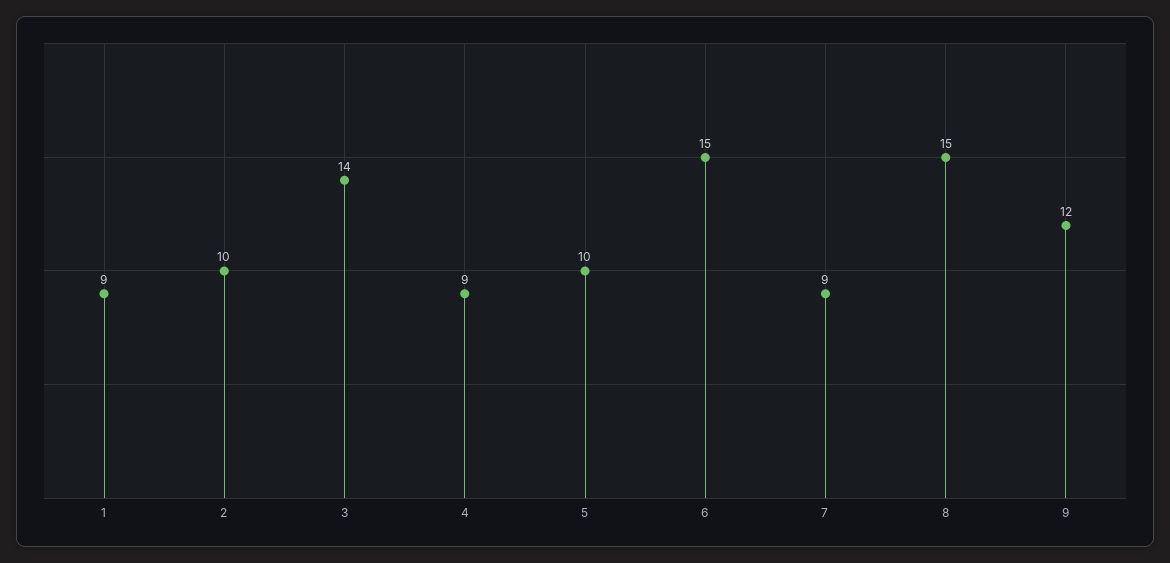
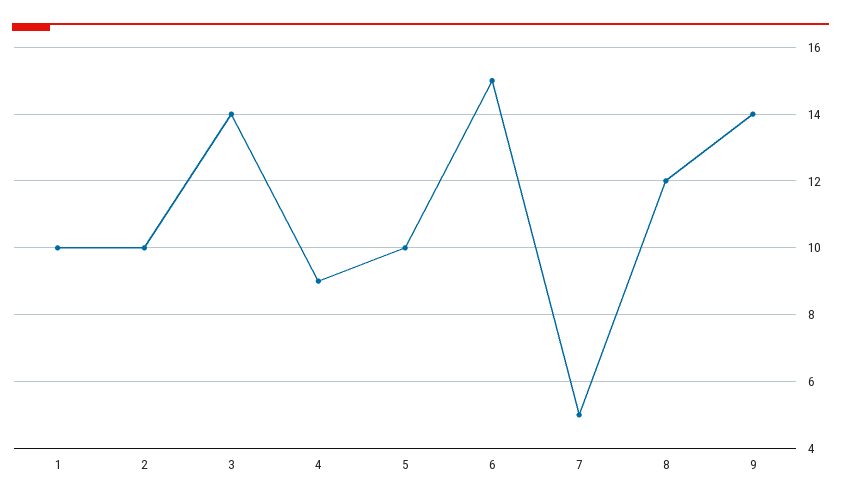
1: 9 -> 10
7: 9 -> 5
8: 15 -> 12
9: 12 -> 14

